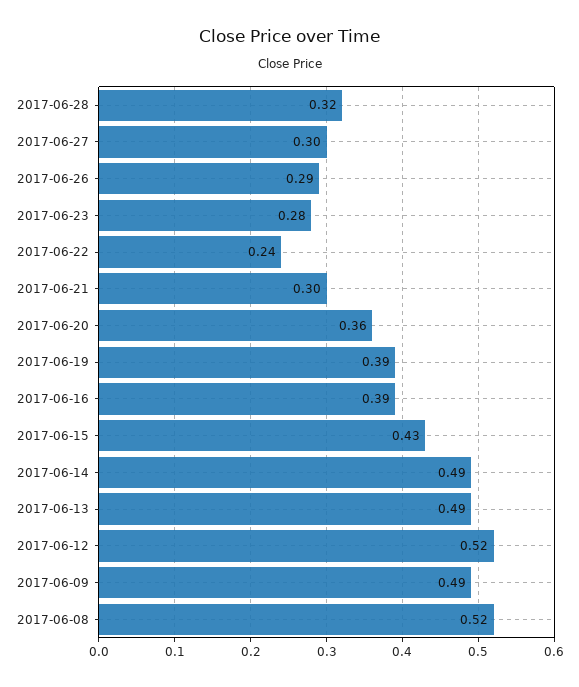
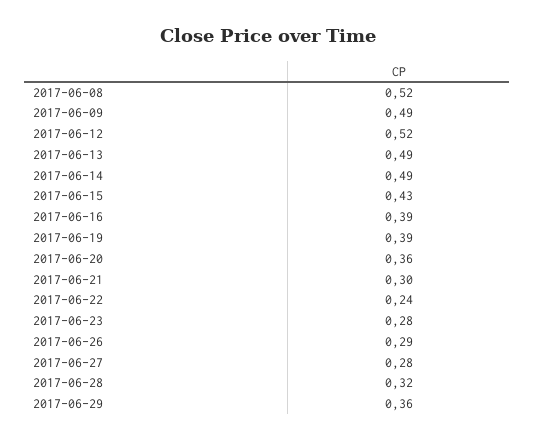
2017-06-27: 0.3 -> 0.28
2017-06-29: none -> 0.36

